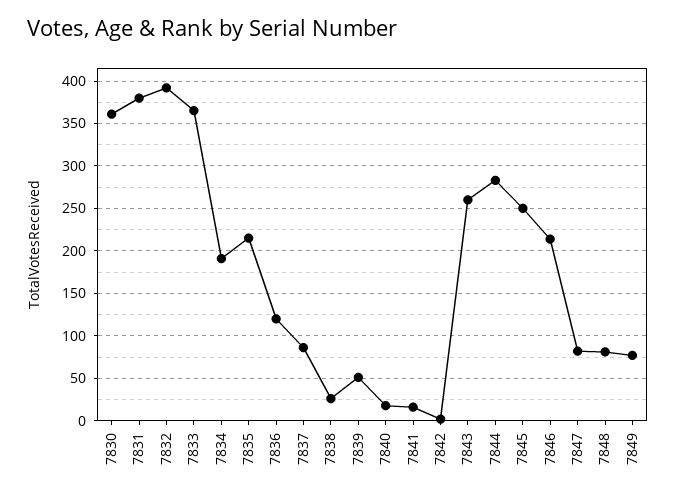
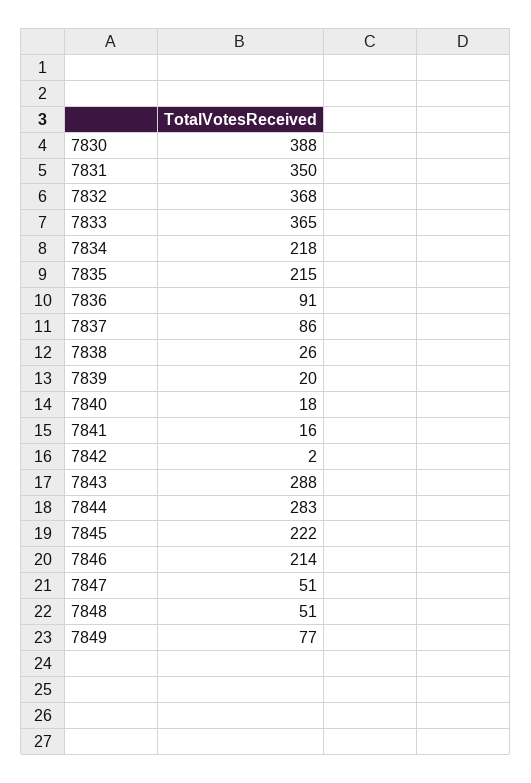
7830: 360 -> 388
7831: 380 -> 350
7832: 390 -> 368
7834: 190 -> 218
7836: 120 -> 91
7839: 50 -> 20
7843: 260 -> 288
7845: 250 -> 222
7847: 80 -> 51
7848: 80 -> 51

